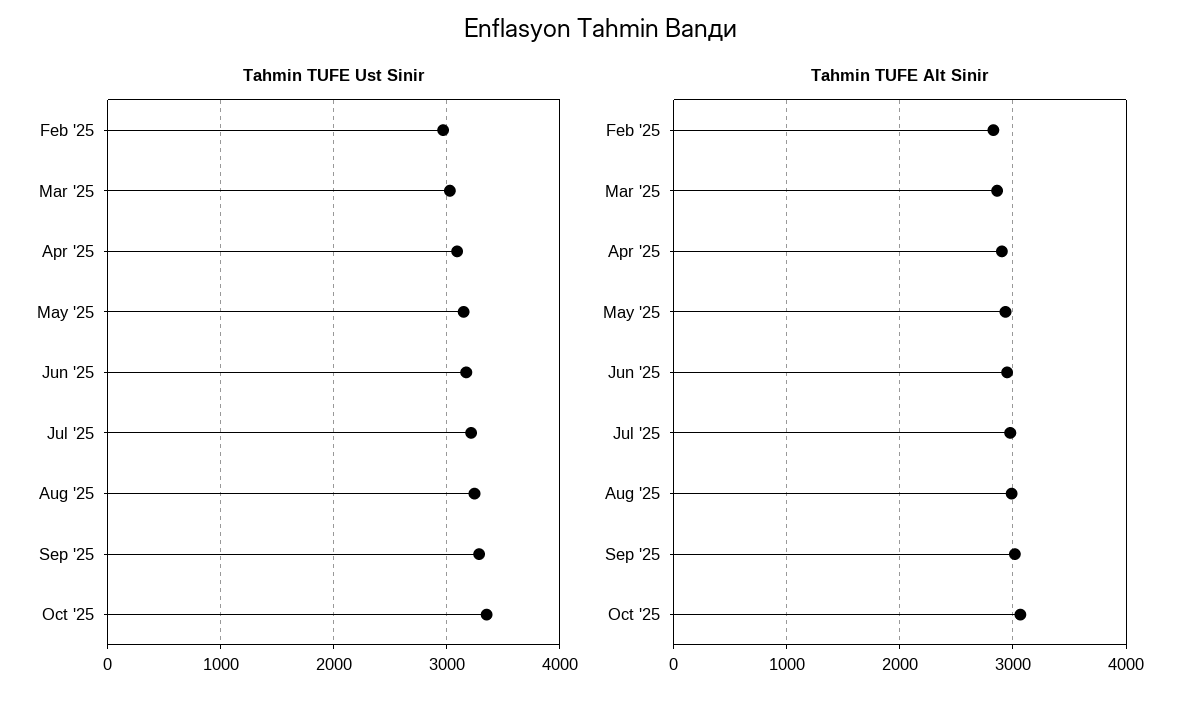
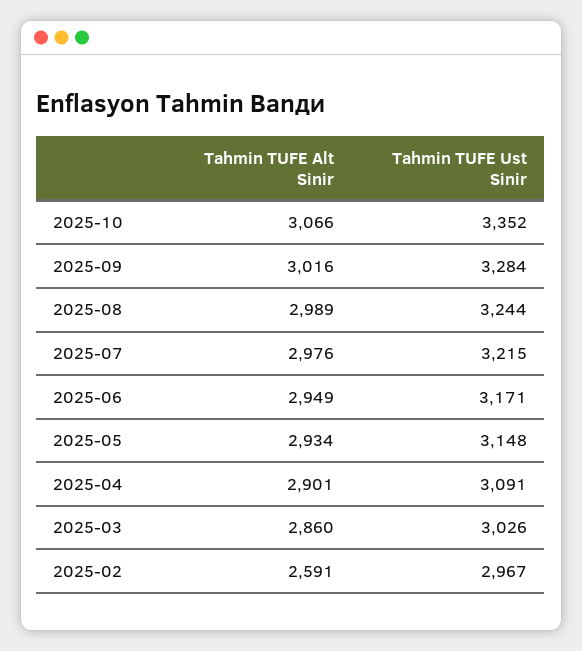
Tahmin TUFE Alt Sinir, Feb '25: 2800 -> 2591

